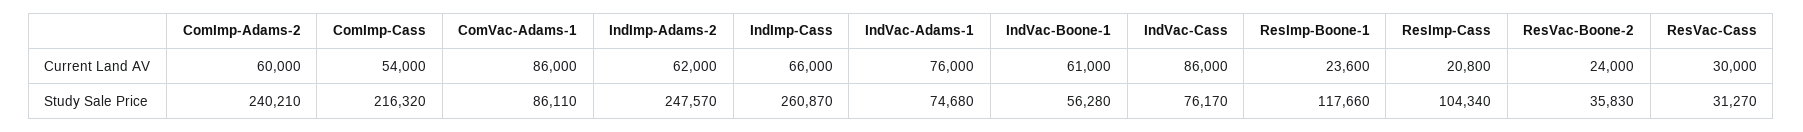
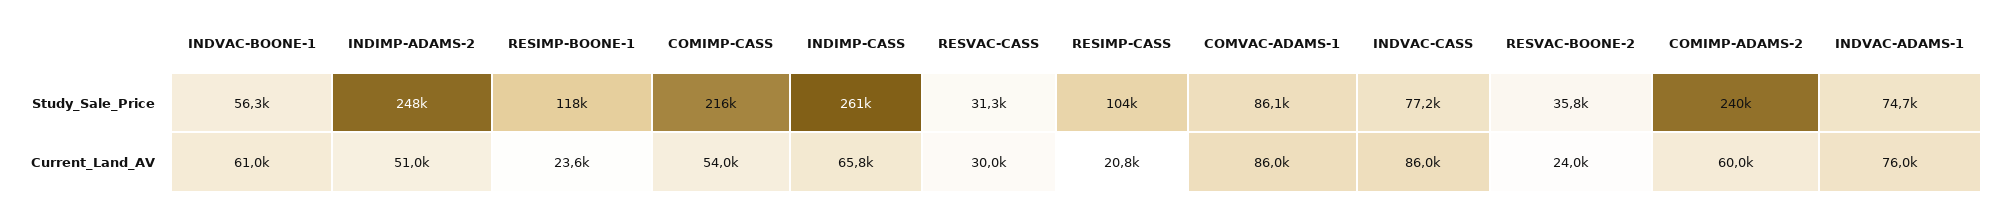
IndImp-Adams-2, Current Land AV: 62000 -> 51000
IndImp-Cass, Current Land AV: 66000 -> 65800
IndVac-Cass, Study Sale Price: 76170 -> 77200

